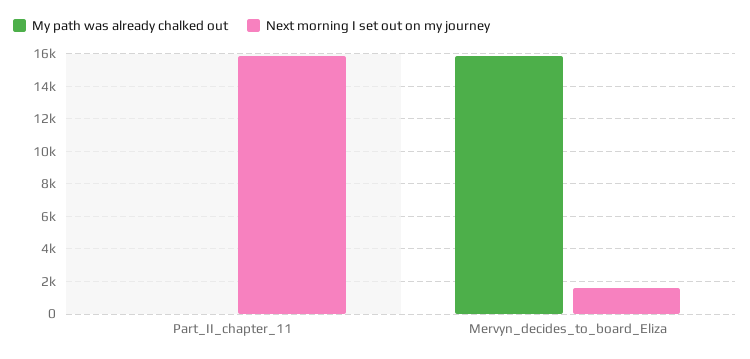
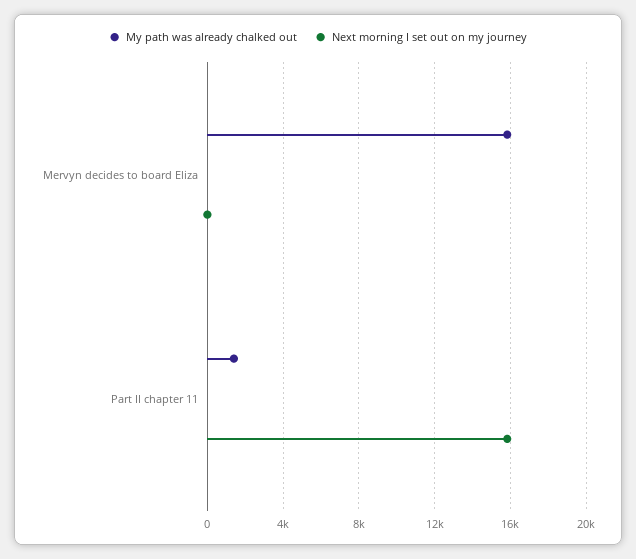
My path was already chalked out, Part_II_chapter_11: 0 -> 1500
Next morning I set out on my journey, Mervyn_decides_to_board_Eliza: 1500 -> 0

